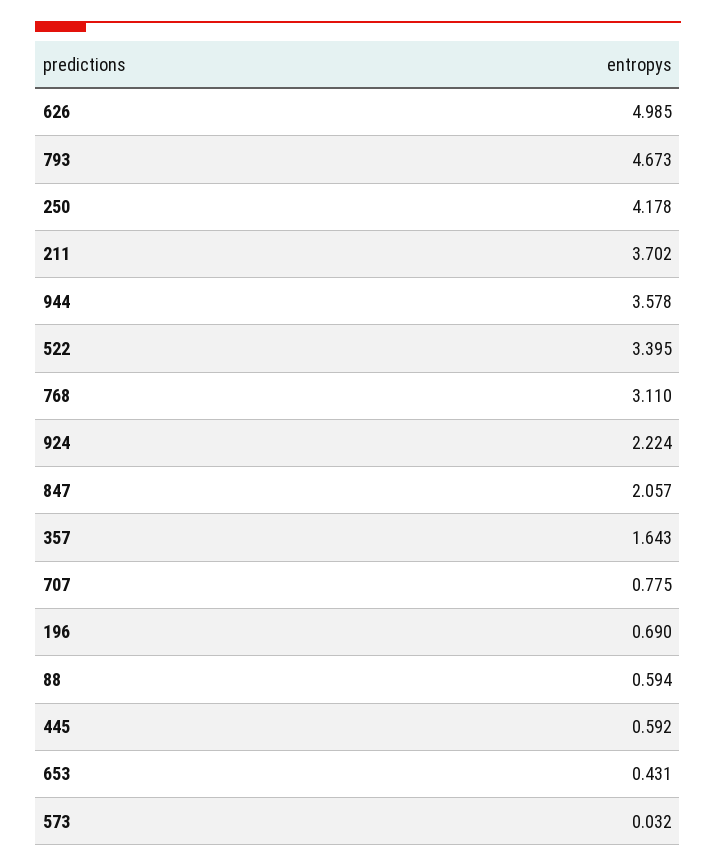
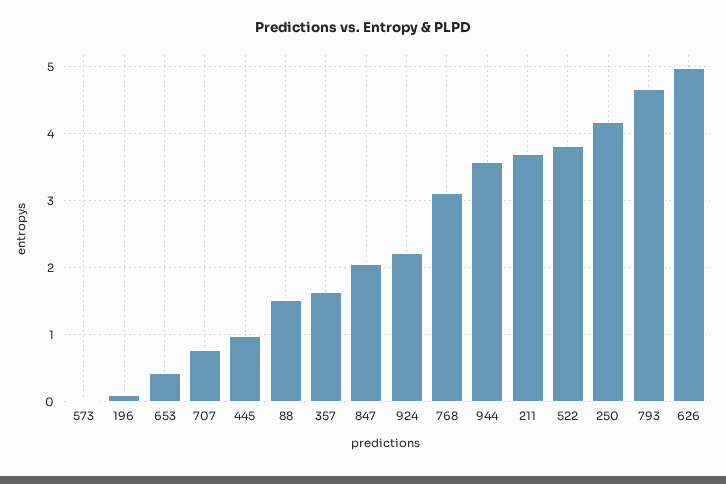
522: 3.395 -> 3.8
196: 0.69 -> 0.1
88: 0.594 -> 1.5
445: 0.592 -> 1

